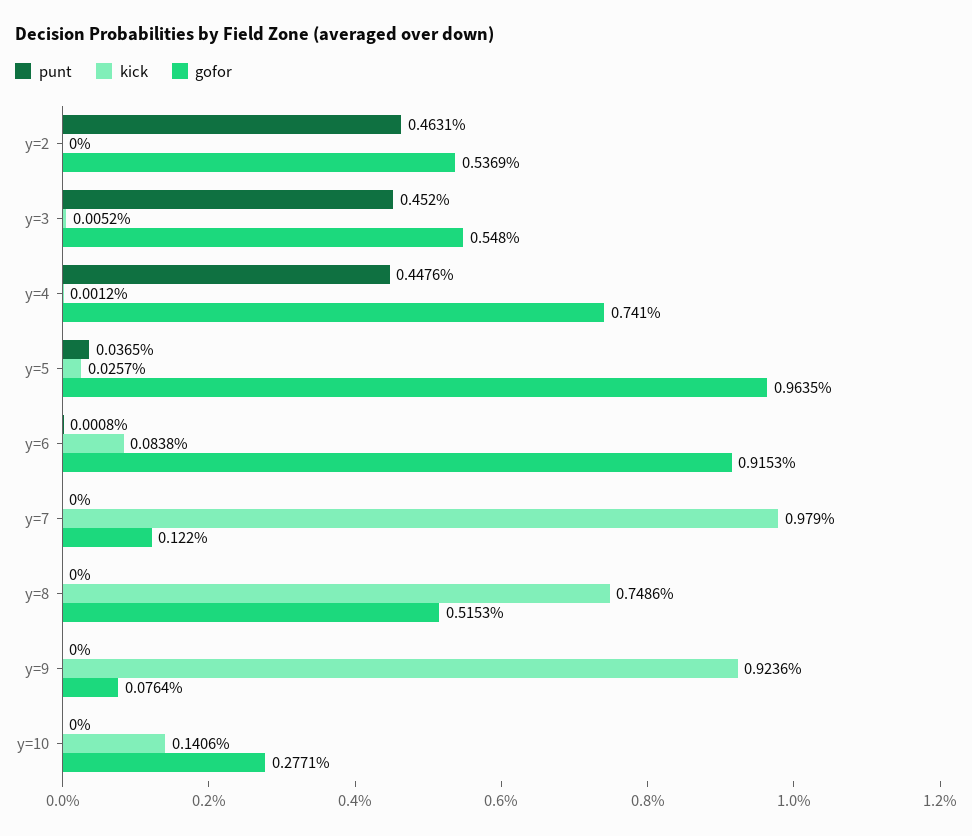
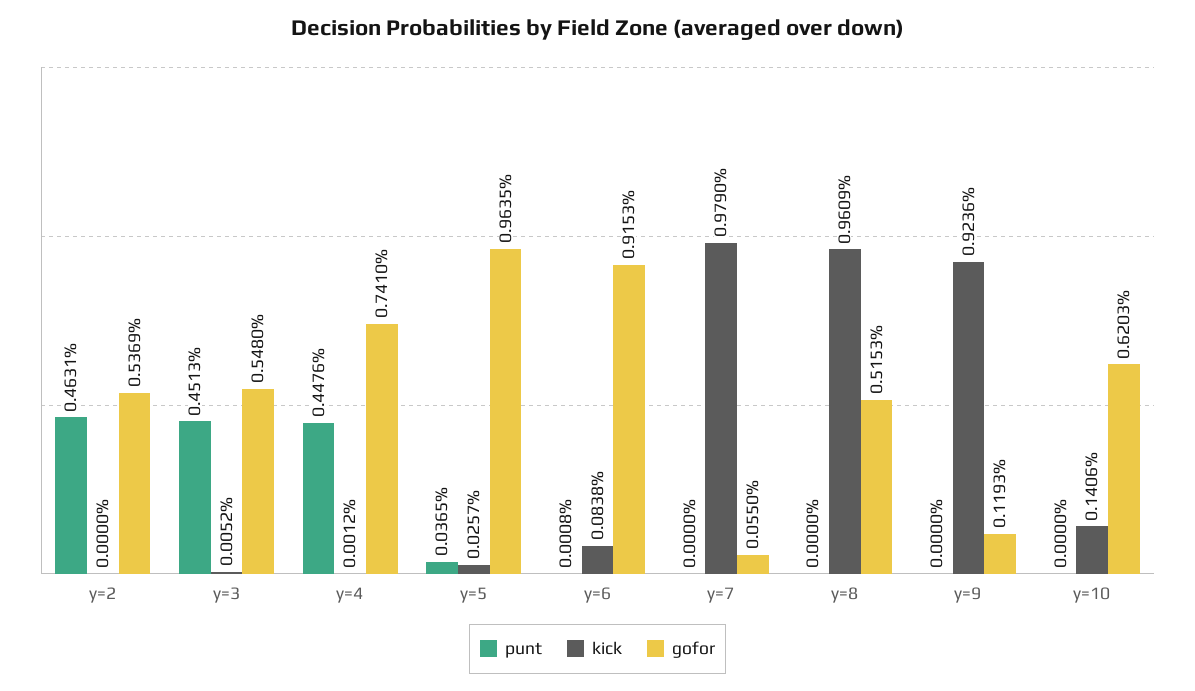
punt, y=3: 0.452 -> 0.4513
gofor, y=7: 0.122 -> 0.055
kick, y=8: 0.7486 -> 0.9609
gofor, y=9: 0.0764 -> 0.1193
gofor, y=10: 0.2771 -> 0.6203

